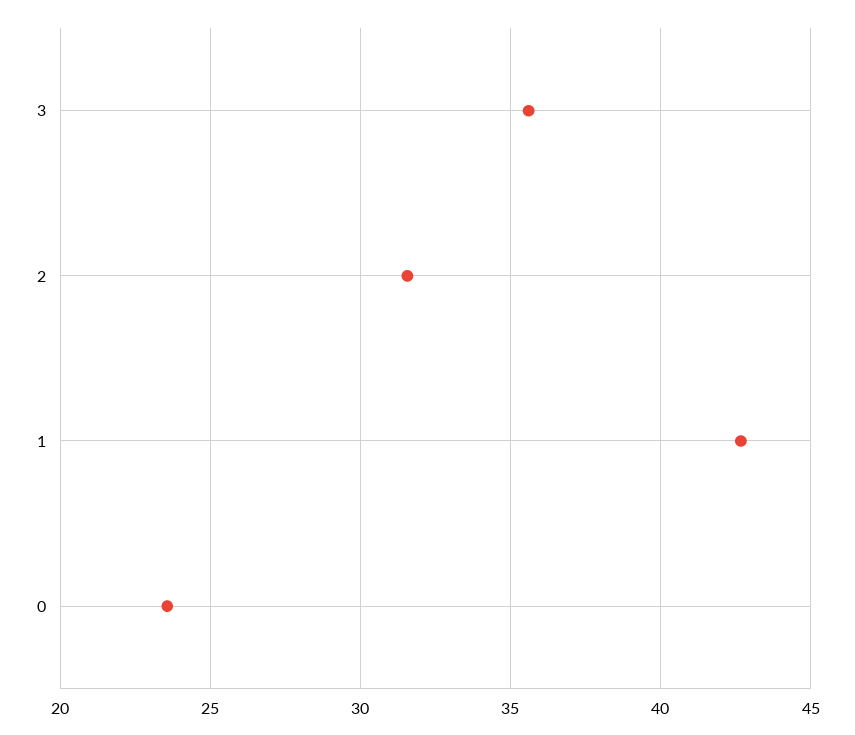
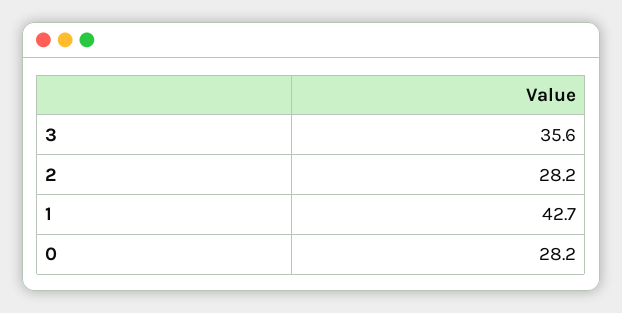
2: 31.5 -> 28.2
0: 23.5 -> 28.2

